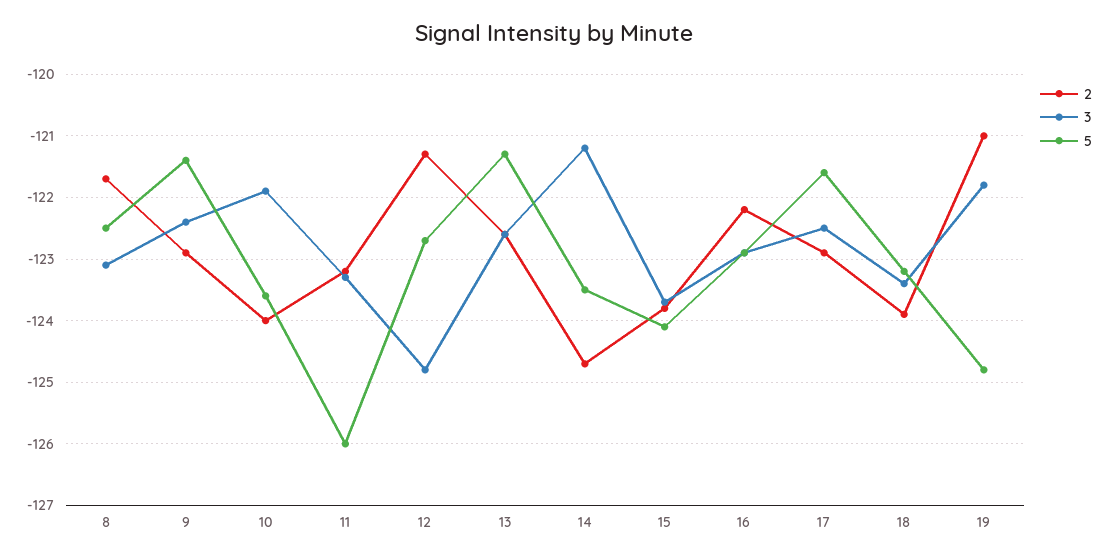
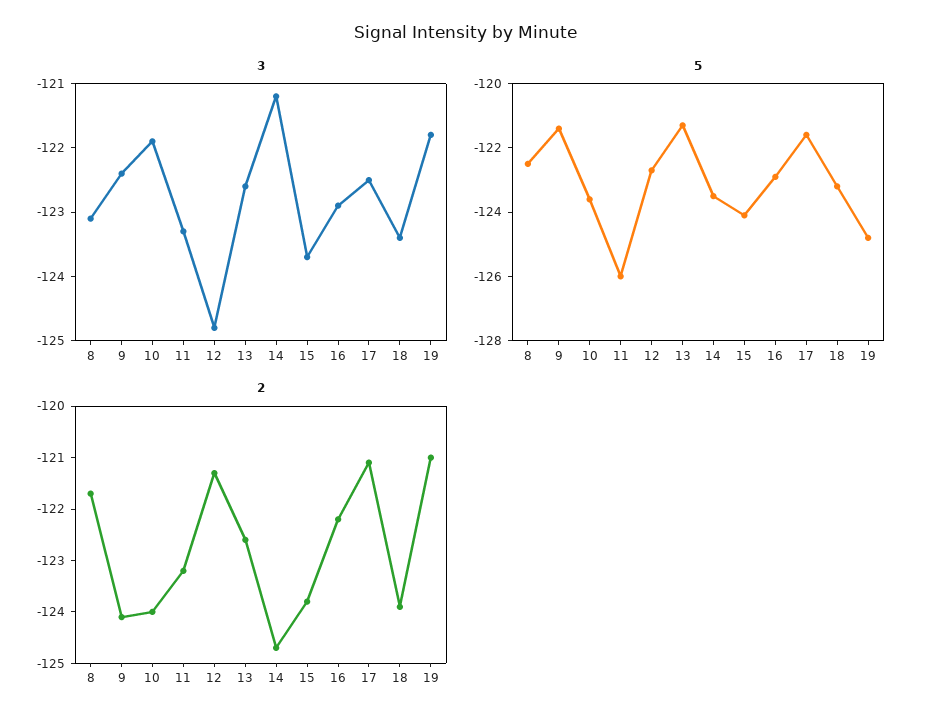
2, 9: -122.9 -> -124
2, 17: -122.9 -> -121

